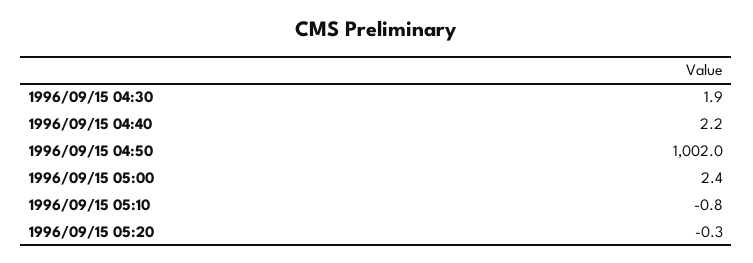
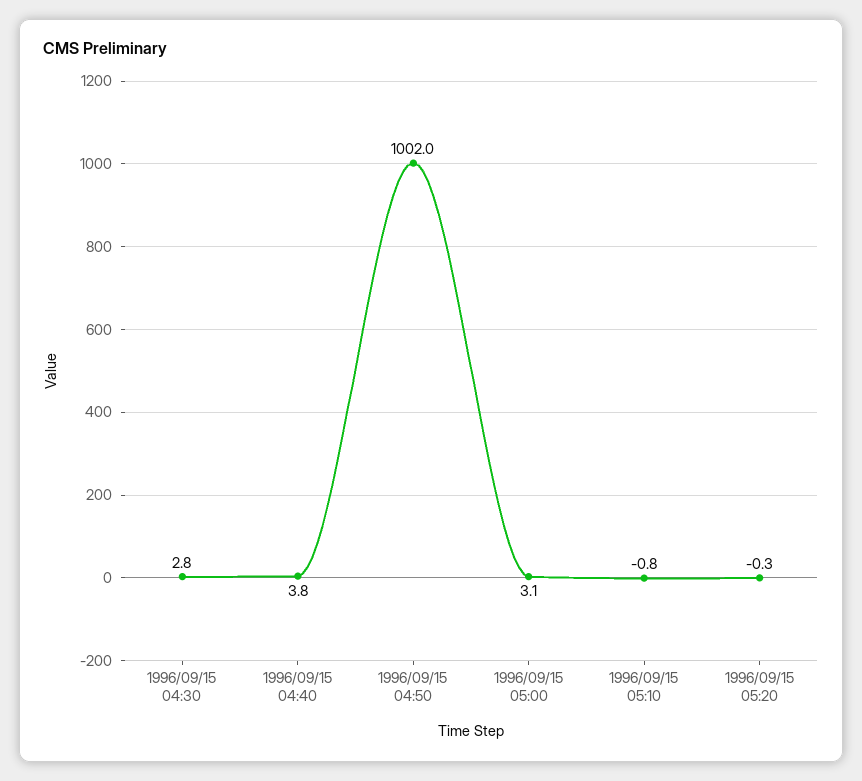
1996/09/15 04:30: 1.9 -> 2.8
1996/09/15 04:40: 2.2 -> 3.8
1996/09/15 05:00: 2.4 -> 3.1

